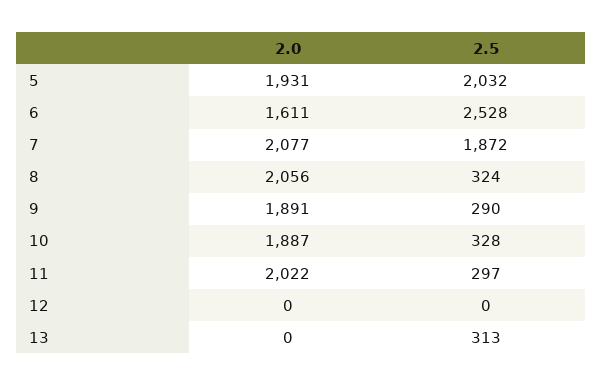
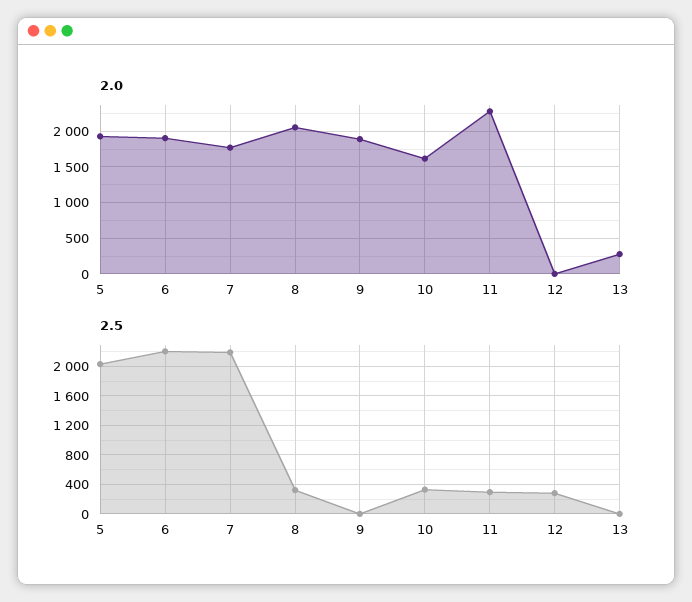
2.0, 6: 1611 -> 1900
2.5, 6: 2528 -> 2200
2.0, 7: 2077 -> 1800
2.5, 7: 1872 -> 2200
2.5, 9: 290 -> 0
2.0, 10: 1887 -> 1600
2.0, 11: 2022 -> 2300
2.5, 12: 0 -> 300
2.0, 13: 0 -> 300
2.5, 13: 313 -> 0

